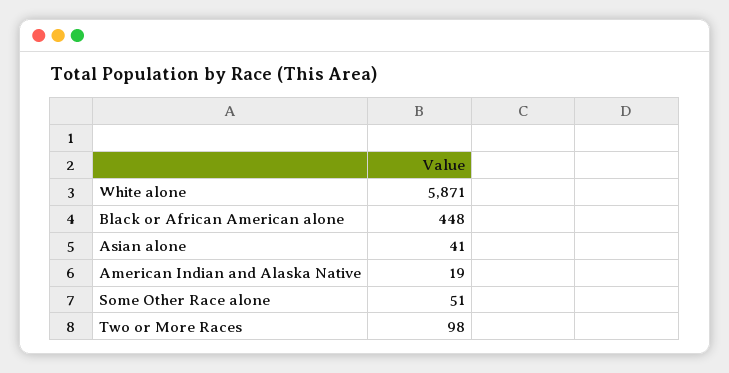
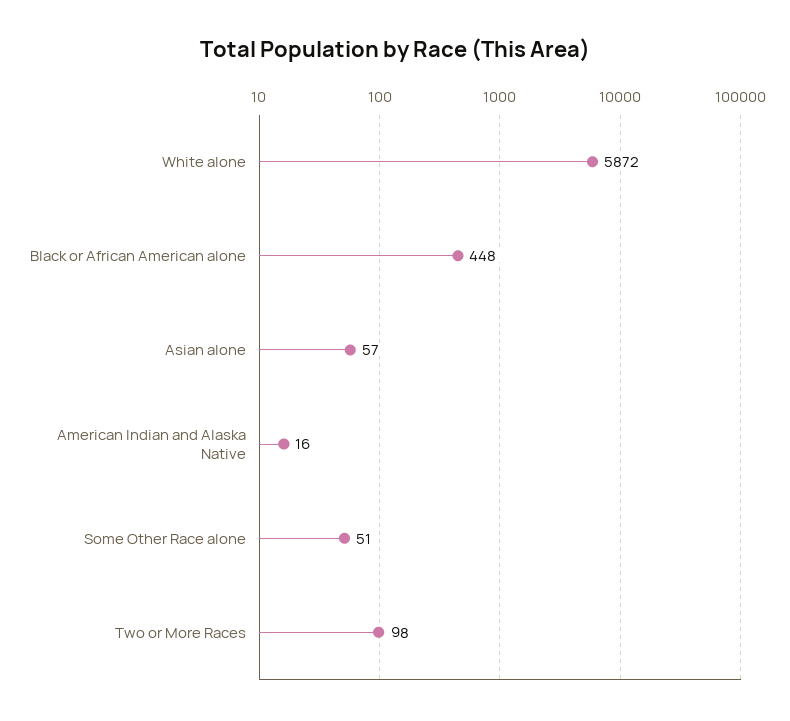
White alone: 5871 -> 5872
Asian alone: 41 -> 57
American Indian and Alaska Native: 19 -> 16

